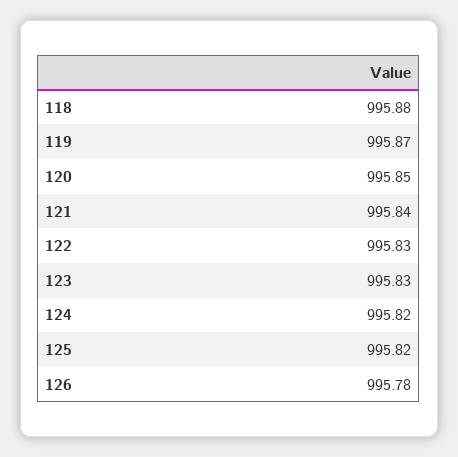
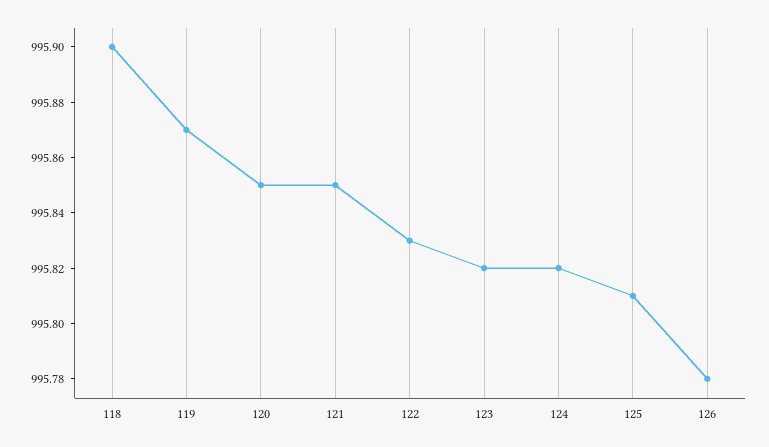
118: 995.88 -> 995.9
121: 995.84 -> 995.85
123: 995.83 -> 995.82
125: 995.82 -> 995.81

